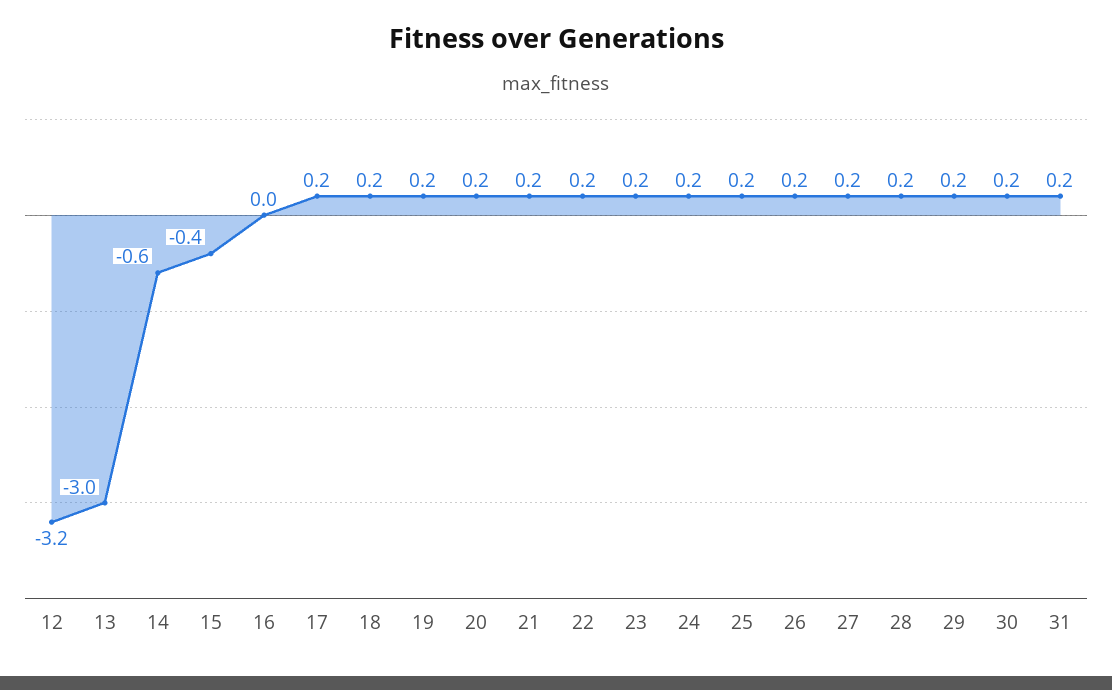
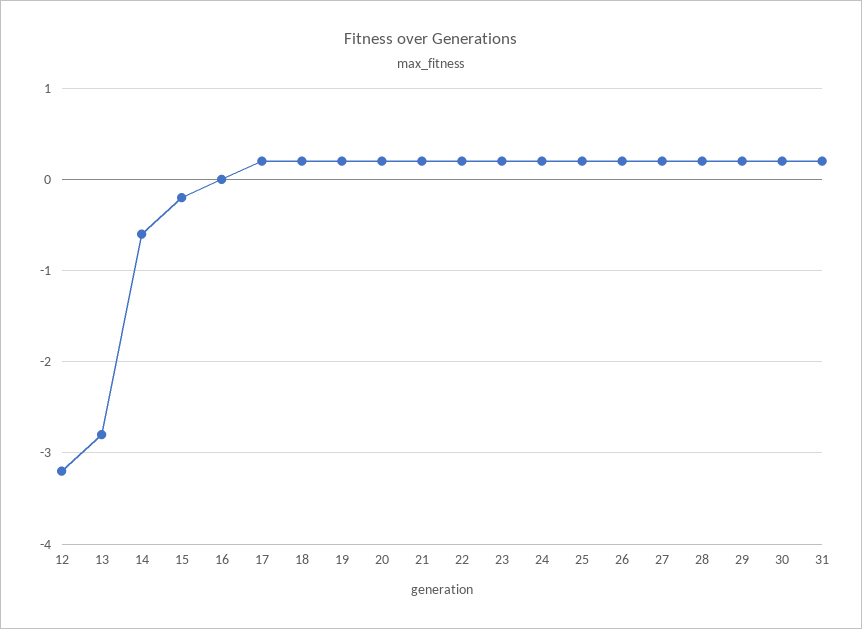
13: -3 -> -2.8
15: -0.4 -> -0.2

